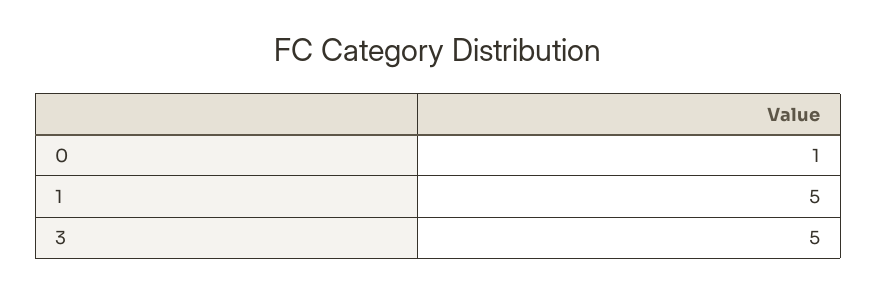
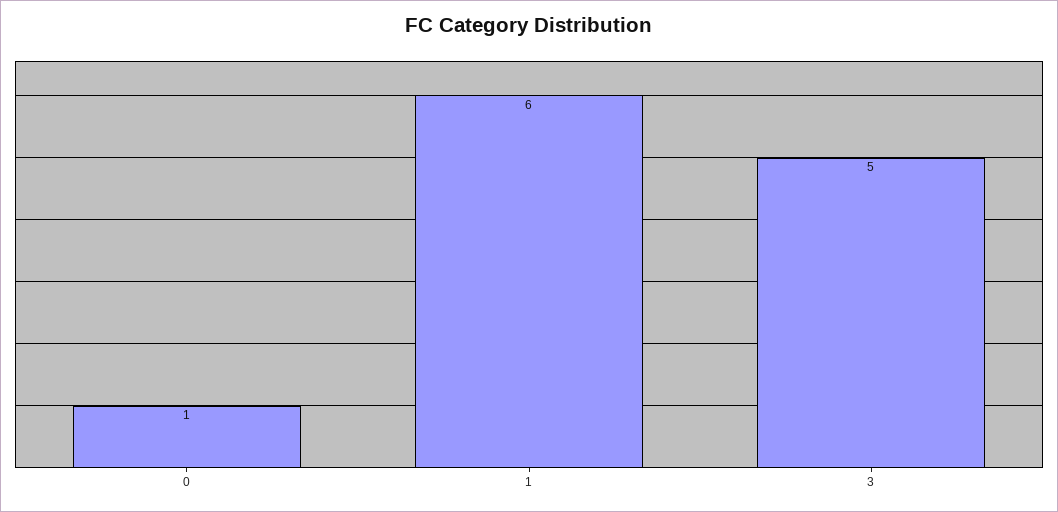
1: 5 -> 6

